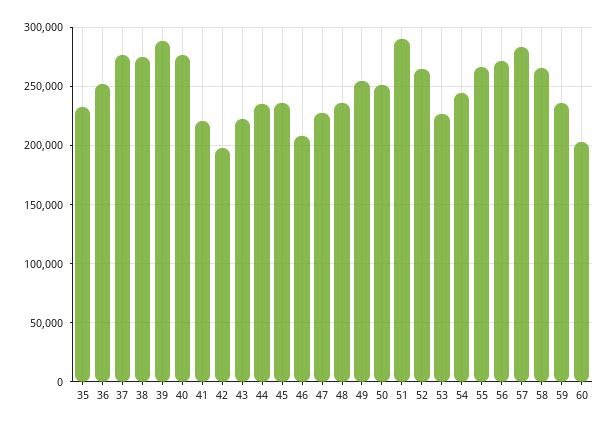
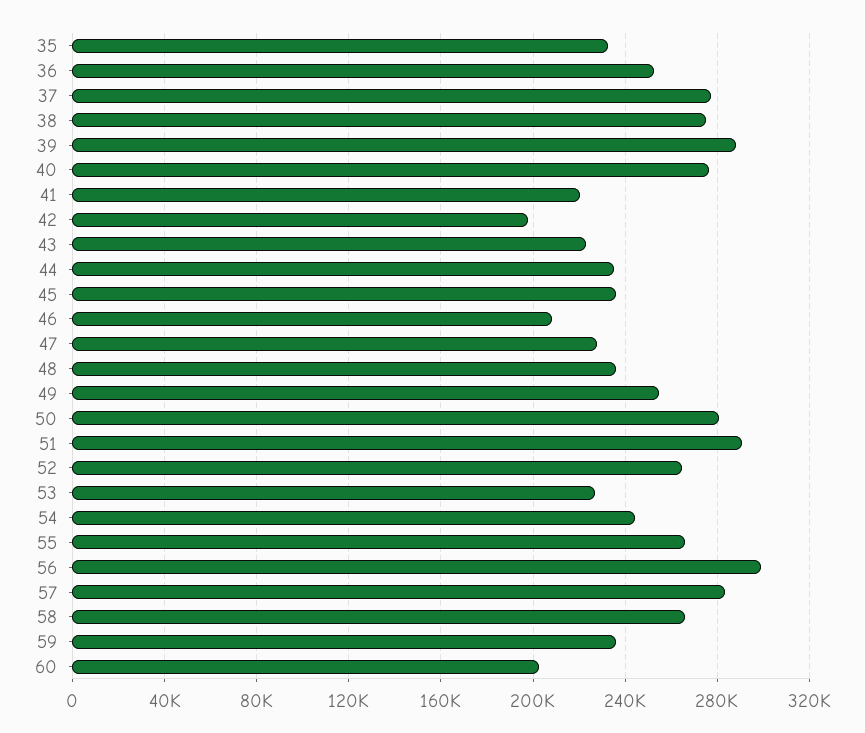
50: 250000 -> 280000
56: 270000 -> 300000

